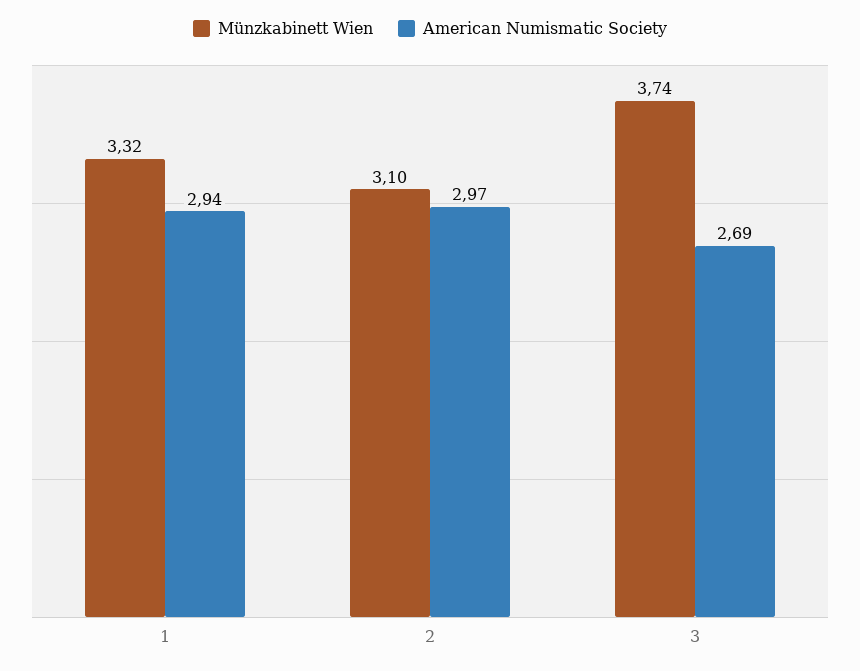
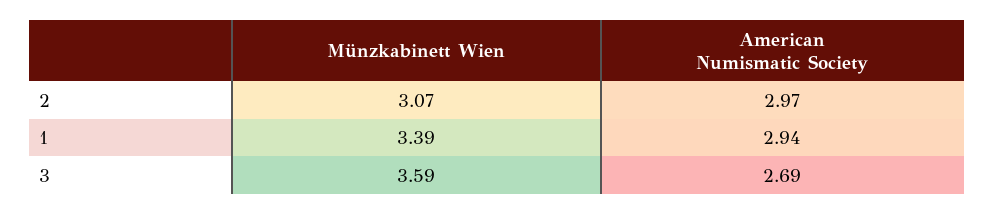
Münzkabinett Wien, 1: 3.32 -> 3.39
Münzkabinett Wien, 2: 3.1 -> 3.07
Münzkabinett Wien, 3: 3.74 -> 3.59

